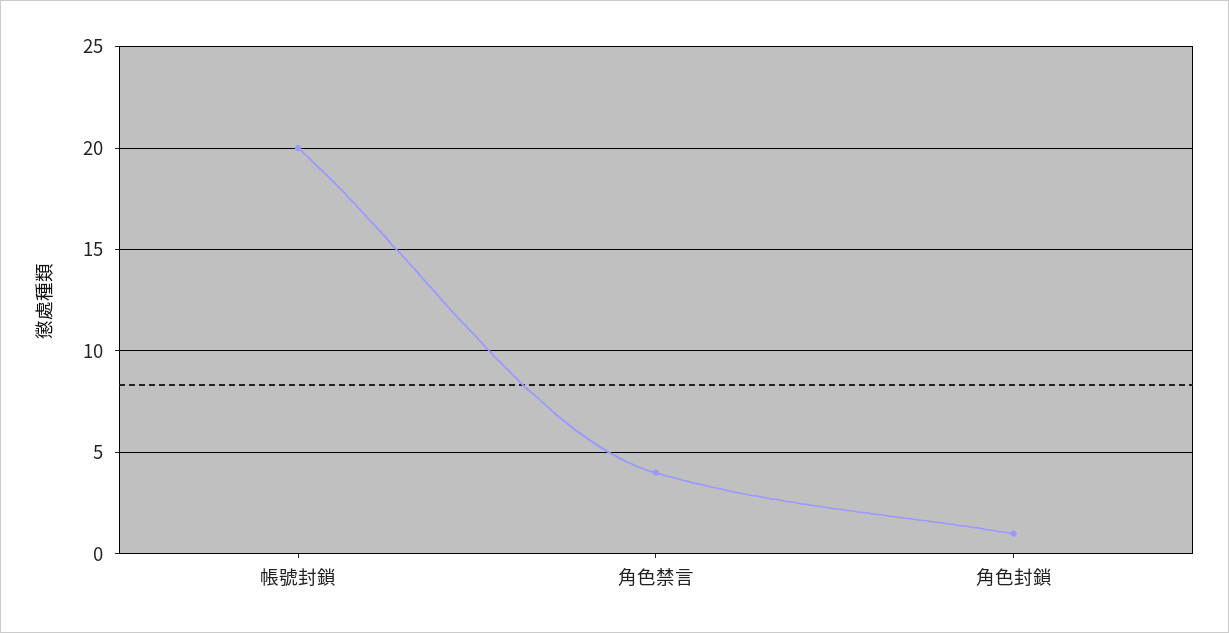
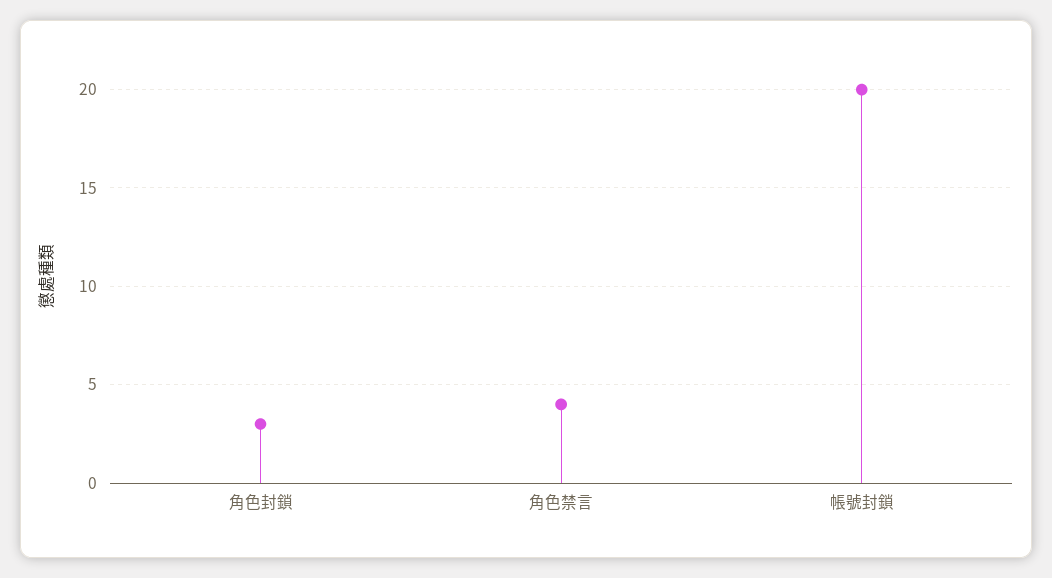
角色封鎖: 1 -> 3

